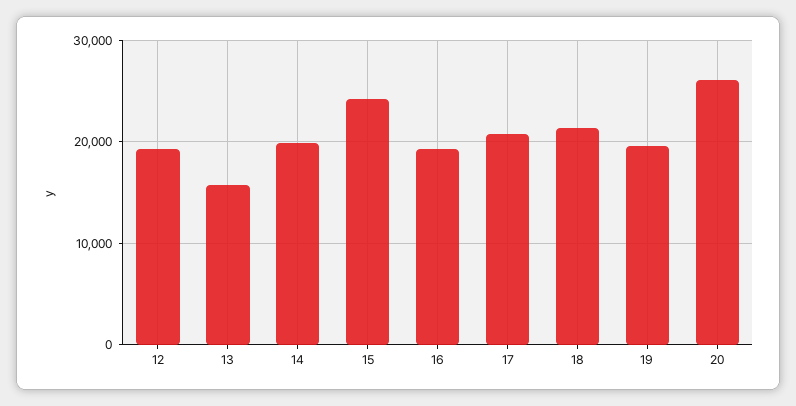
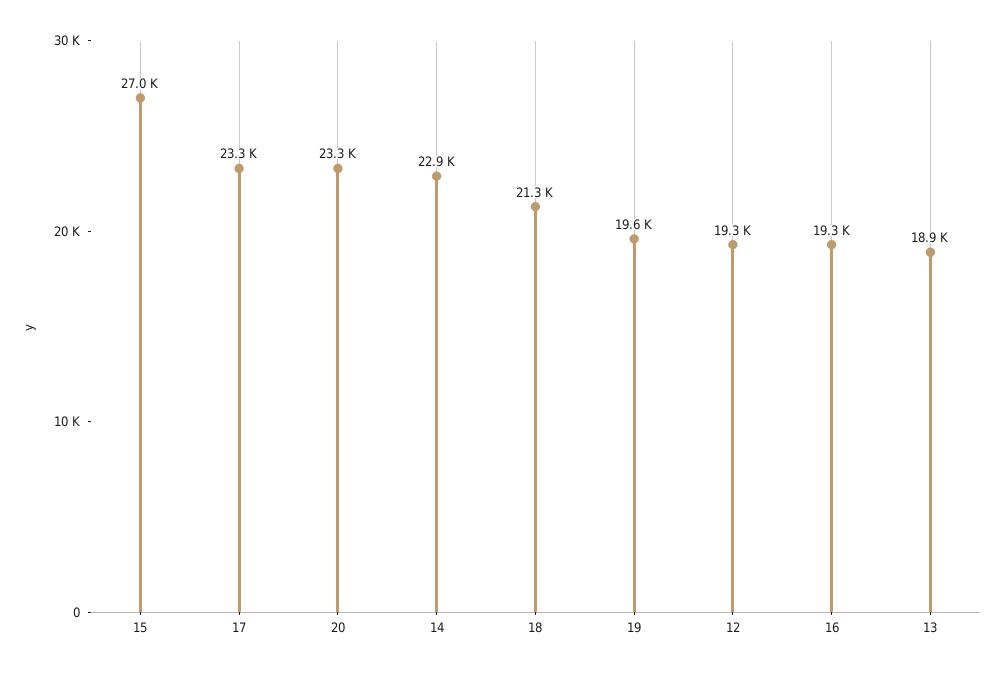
13: 16000 -> 18900
14: 20000 -> 22900
15: 24000 -> 27000
17: 21000 -> 23300
20: 26000 -> 23300

